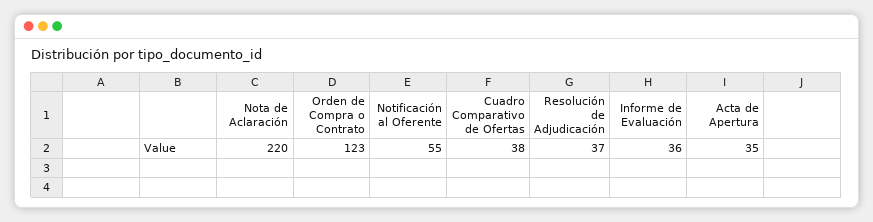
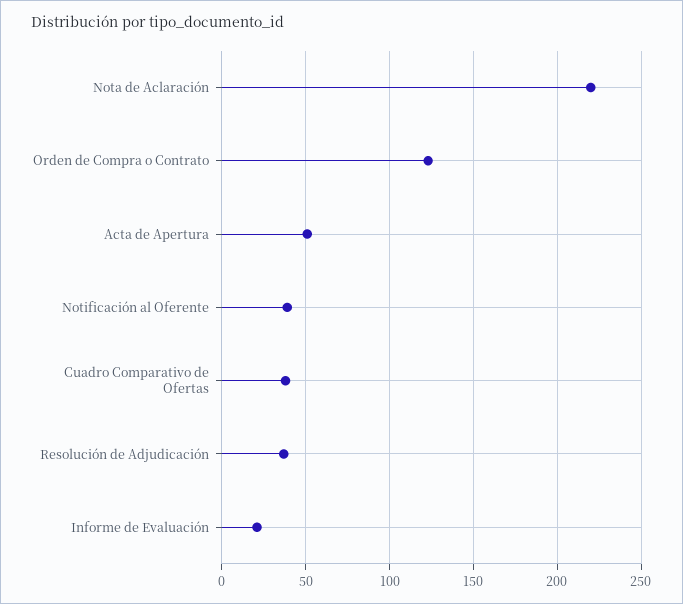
Notificación al Oferente: 55 -> 40
Informe de Evaluación: 36 -> 20
Acta de Apertura: 35 -> 50

